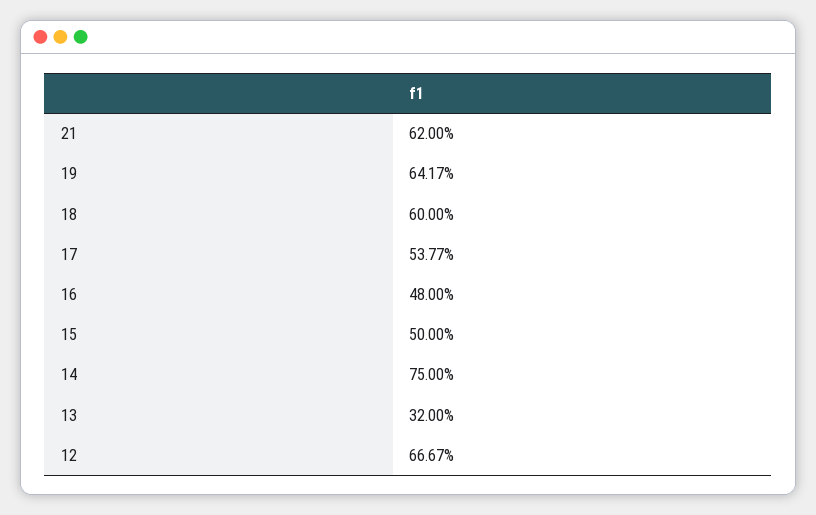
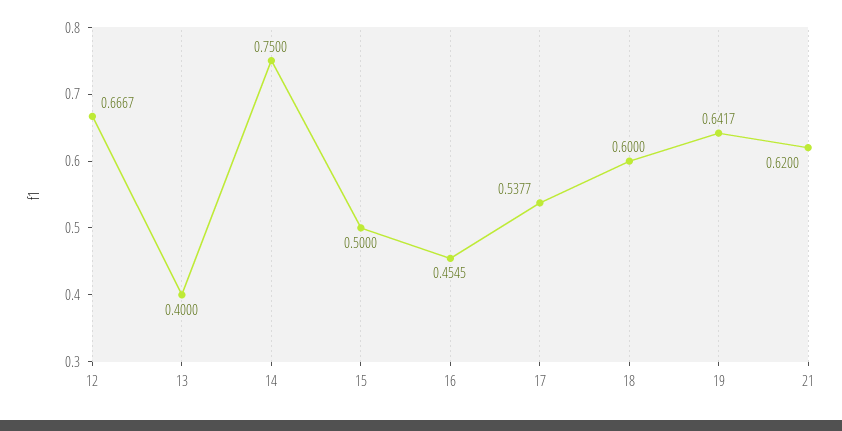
16: 0.48 -> 0.4545
13: 0.32 -> 0.4

